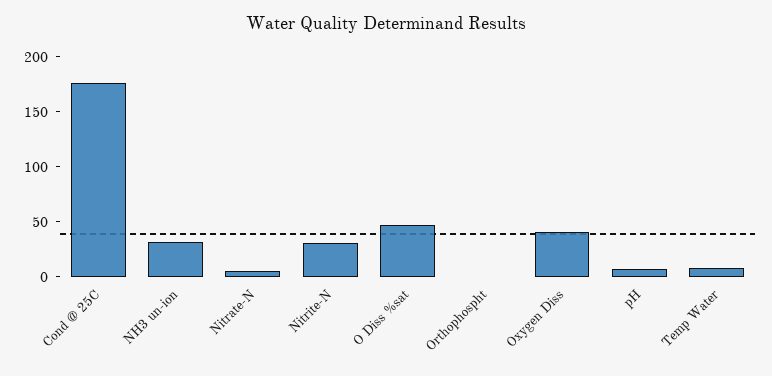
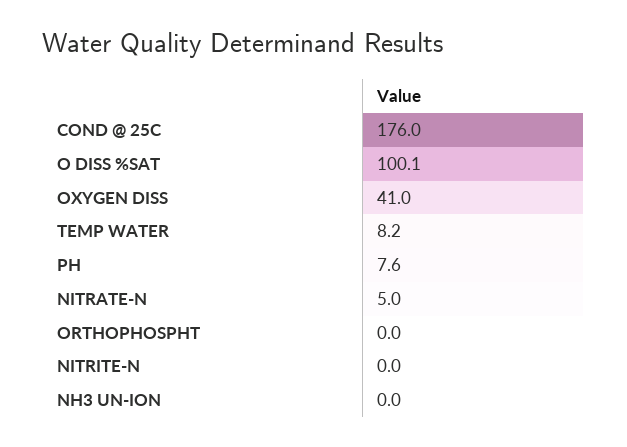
NH3 un-ion: 30 -> 0
Nitrite-N: 30 -> 0
O Diss %sat: 50 -> 100.1

